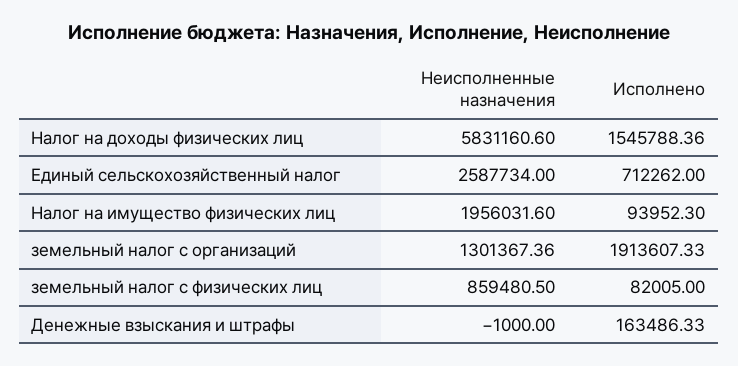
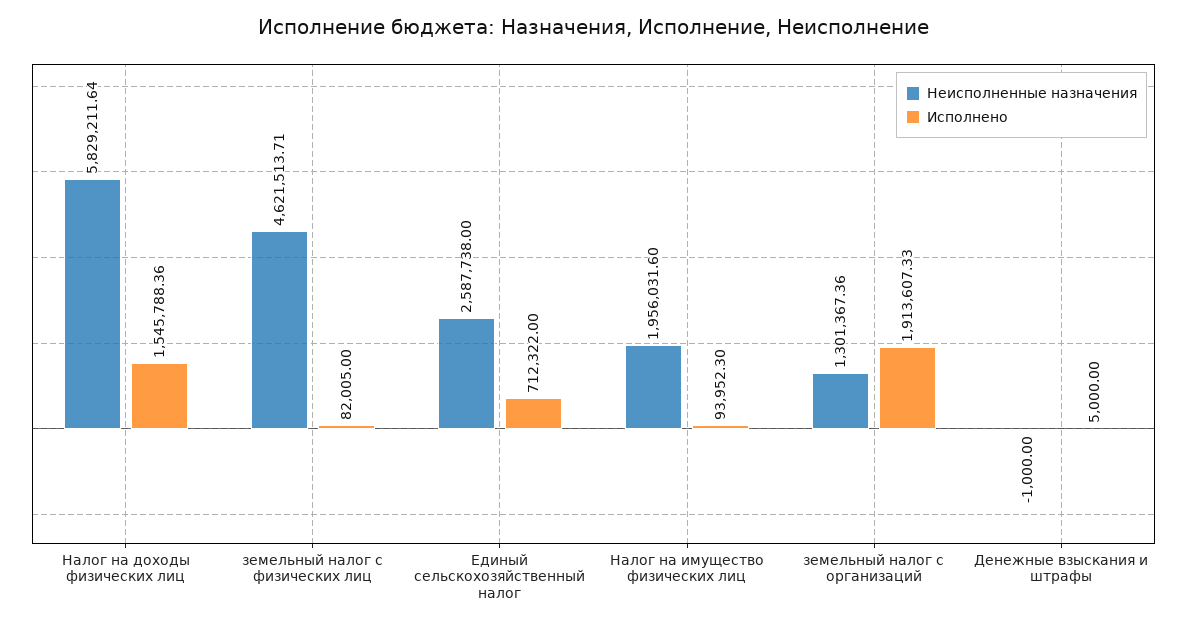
Неисполненные назначения, Налог на доходы физических лиц: 5831160.6 -> 5829211.64
Неисполненные назначения, Единый сельскохозяйственный налог: 2587734 -> 2587738
Исполнено, Единый сельскохозяйственный налог: 712262 -> 712322
Неисполненные назначения, земельный налог с физических лиц: 859480.5 -> 4621513.71
Исполнено, Денежные взыскания и штрафы: 163486.33 -> 5000

